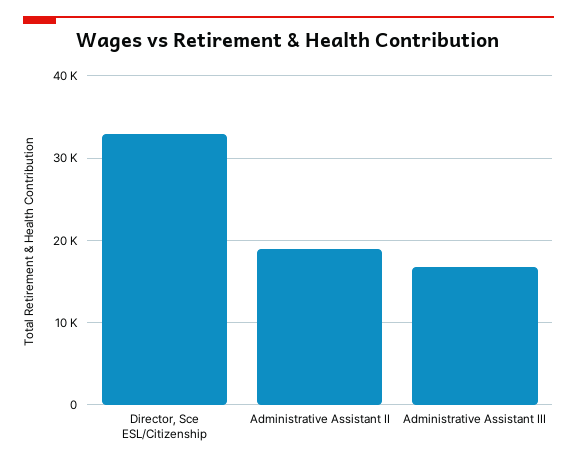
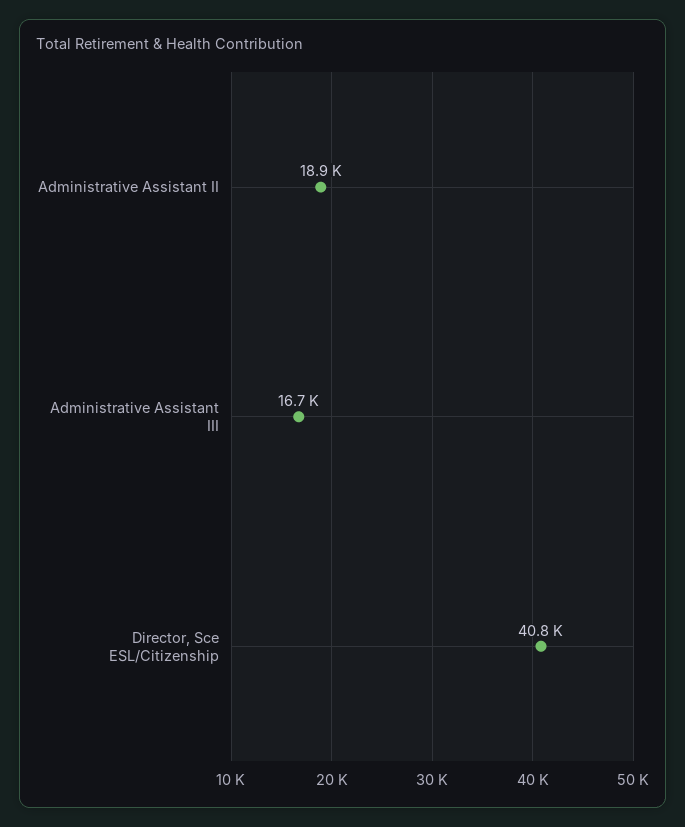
Director, Sce ESL/Citizenship: 33000 -> 40800

